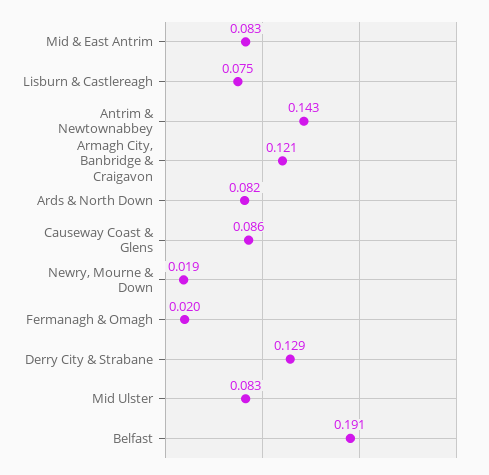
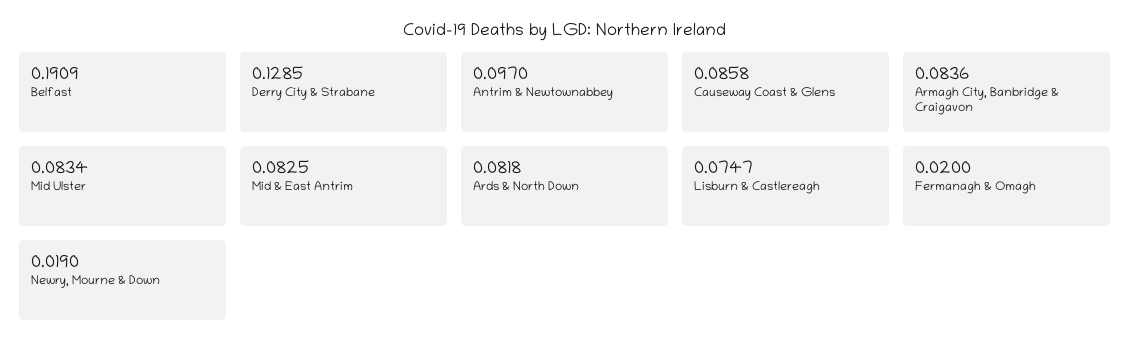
Antrim & Newtownabbey: 0.143 -> 0.097
Armagh City, Banbridge & Craigavon: 0.121 -> 0.0836

